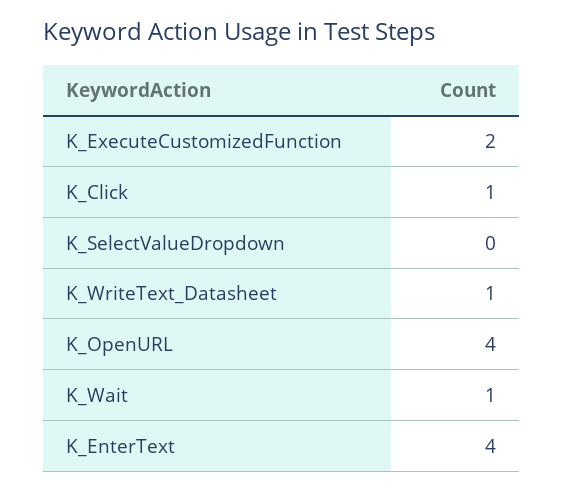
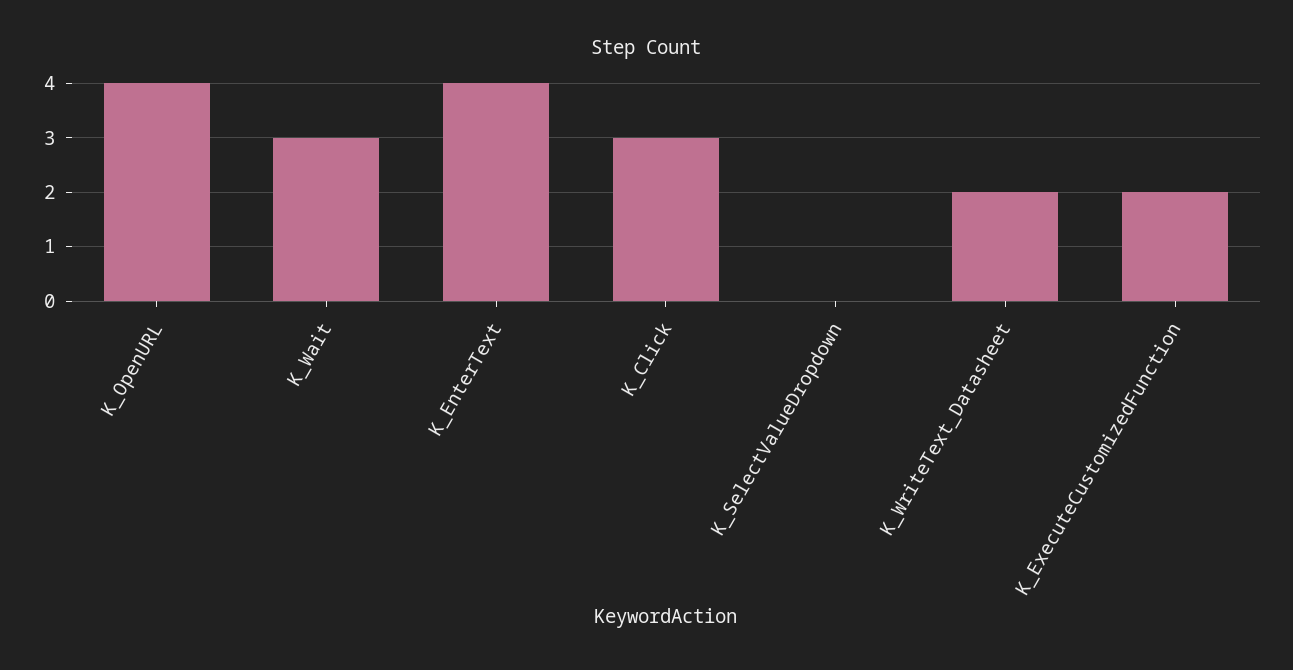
K_Click: 1 -> 3
K_WriteText_Datasheet: 1 -> 2
K_Wait: 1 -> 3

